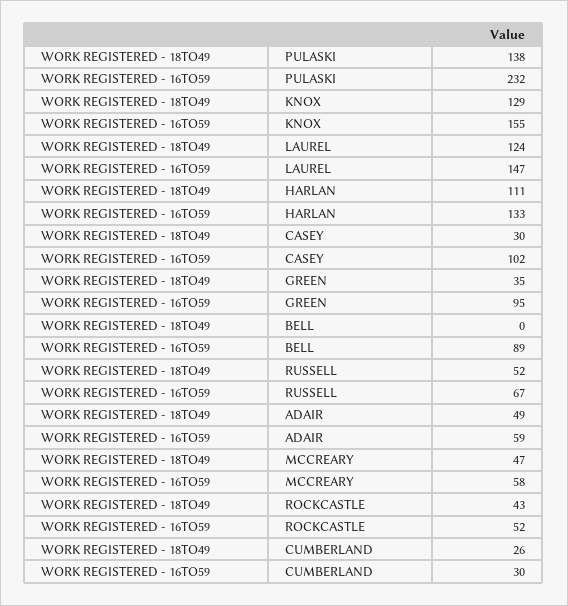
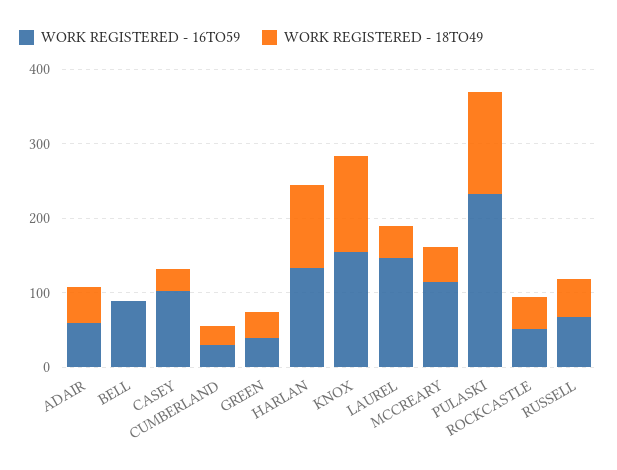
WORK REGISTERED - 18TO49, LAUREL: 124 -> 40
WORK REGISTERED - 16TO59, GREEN: 95 -> 40
WORK REGISTERED - 16TO59, MCCREARY: 58 -> 120

